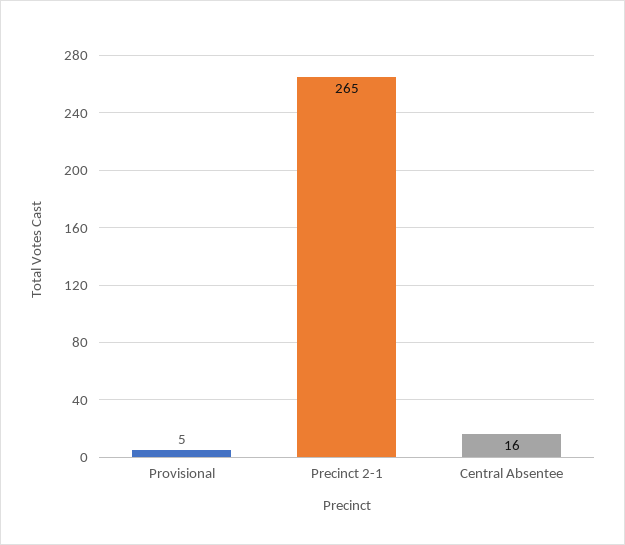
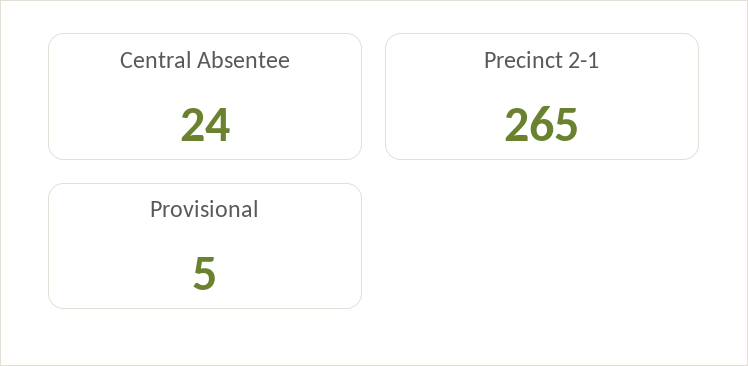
Central Absentee: 16 -> 24

